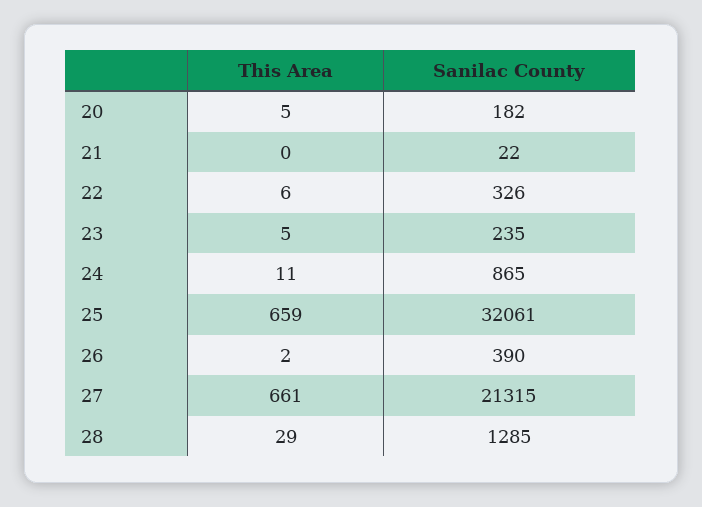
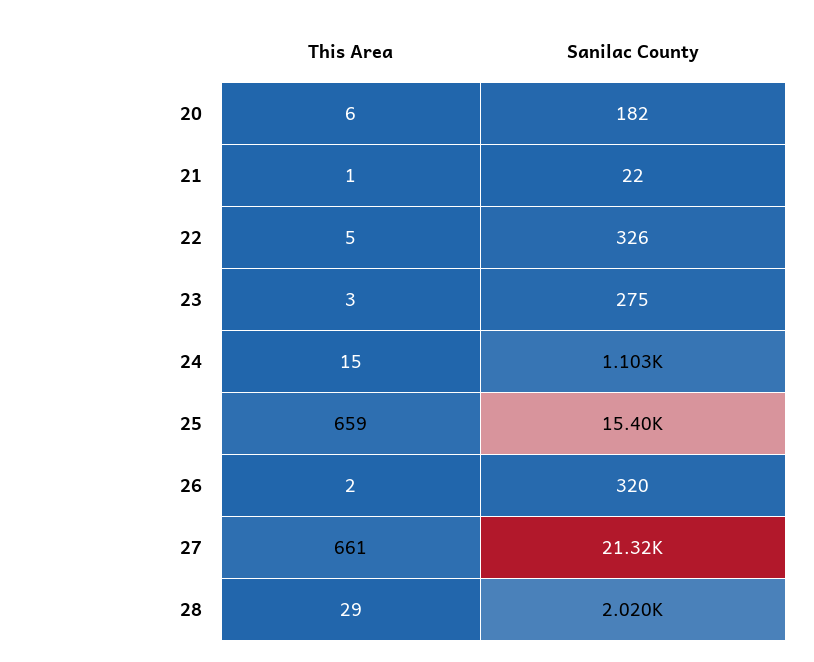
This Area, 20: 5 -> 6
This Area, 21: 0 -> 1
This Area, 22: 6 -> 5
This Area, 23: 5 -> 3
Sanilac County, 23: 235 -> 275
This Area, 24: 11 -> 15
Sanilac County, 24: 865 -> 1103
Sanilac County, 25: 32061 -> 15400
Sanilac County, 26: 390 -> 320
Sanilac County, 28: 1285 -> 2020

